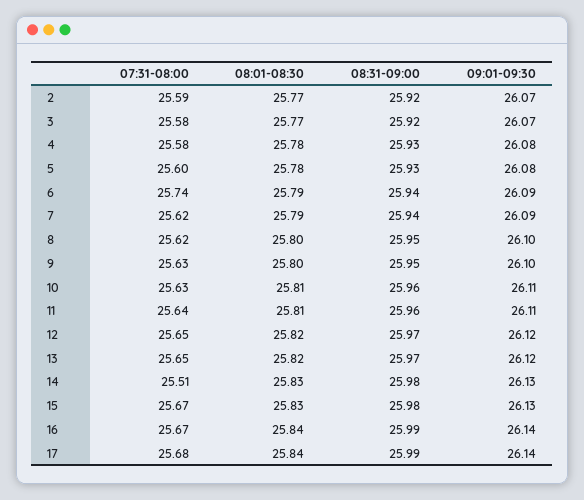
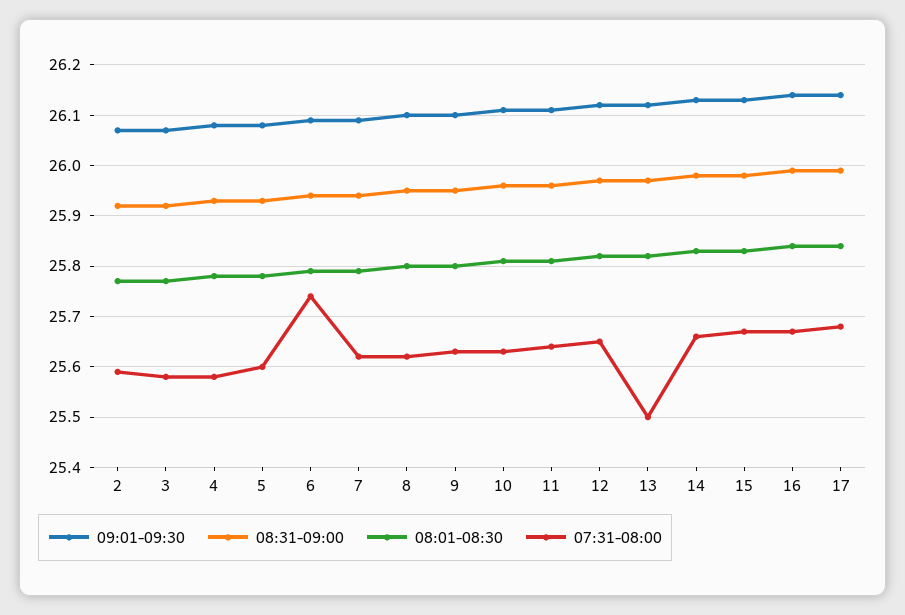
07:31-08:00, 13: 25.65 -> 25.5
07:31-08:00, 14: 25.51 -> 25.65

